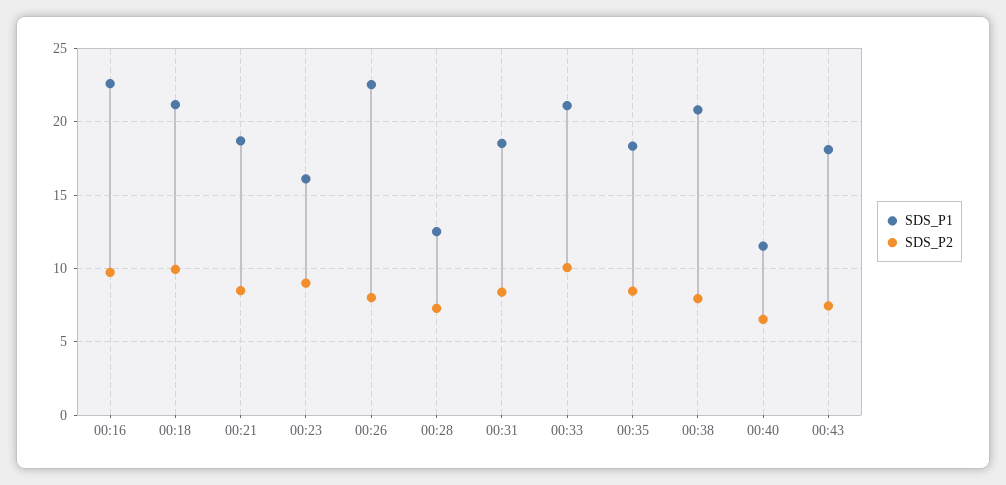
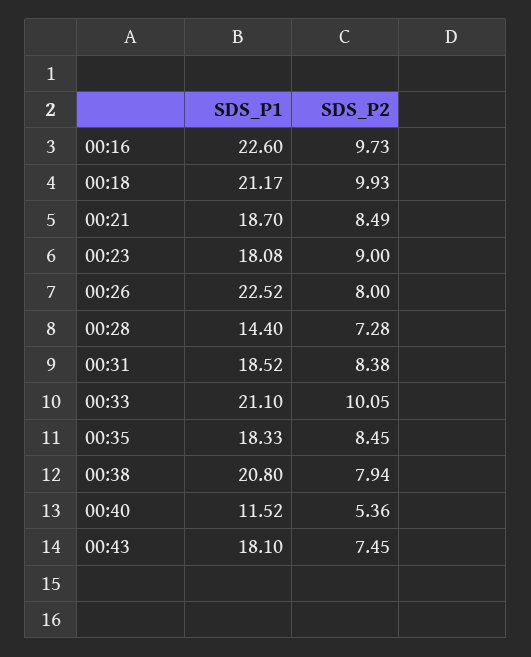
SDS_P1, 00:23: 16 -> 18.08
SDS_P1, 00:28: 12.5 -> 14.4
SDS_P2, 00:40: 6.5 -> 5.36

